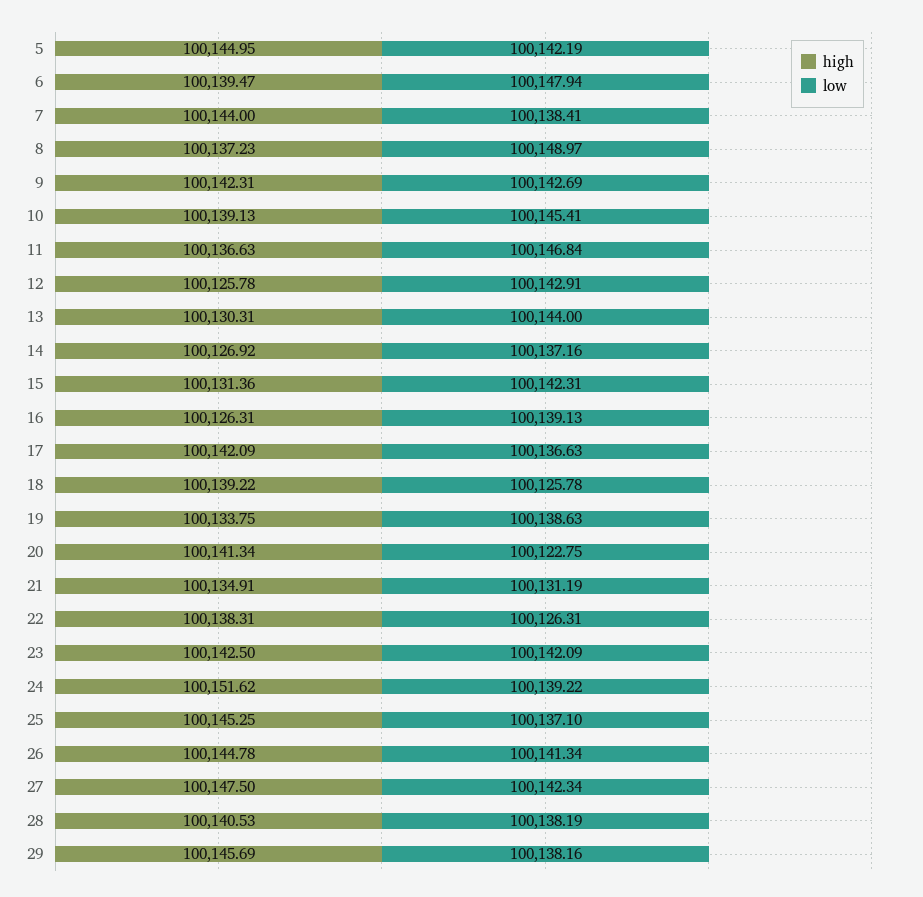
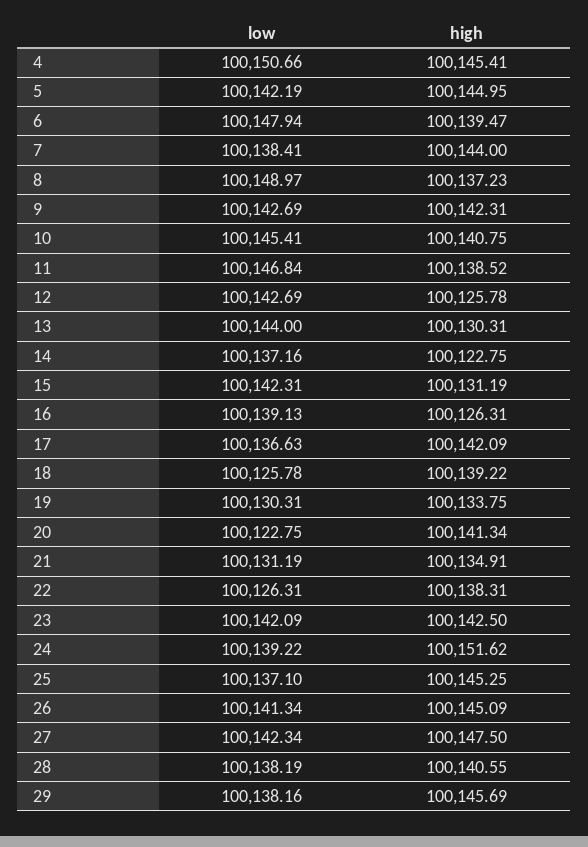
high, 10: 100139.13 -> 100140.75
high, 11: 100136.63 -> 100138.52
low, 12: 100142.91 -> 100142.69
high, 14: 100126.92 -> 100122.75
high, 15: 100131.36 -> 100131.19
low, 19: 100138.63 -> 100130.31
high, 26: 100144.78 -> 100145.09
high, 28: 100140.53 -> 100140.55
low, 4: none -> 100150.66
high, 4: none -> 100145.41

